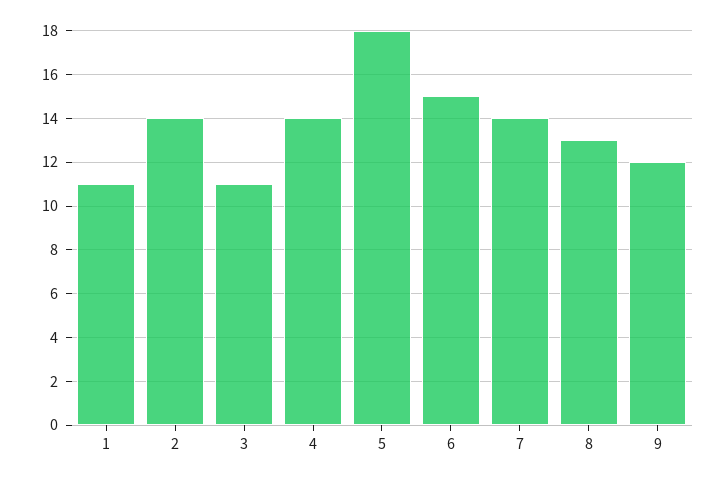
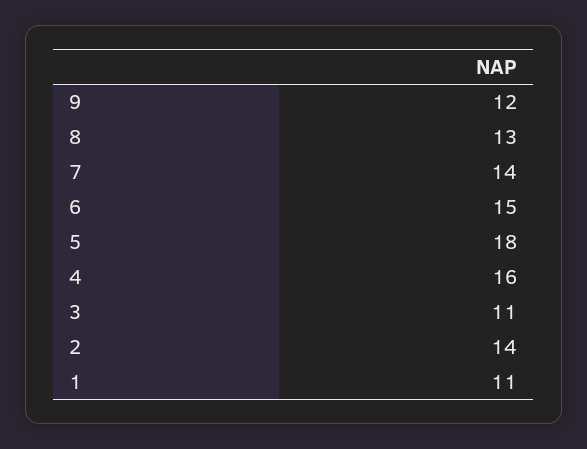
4: 14 -> 16

